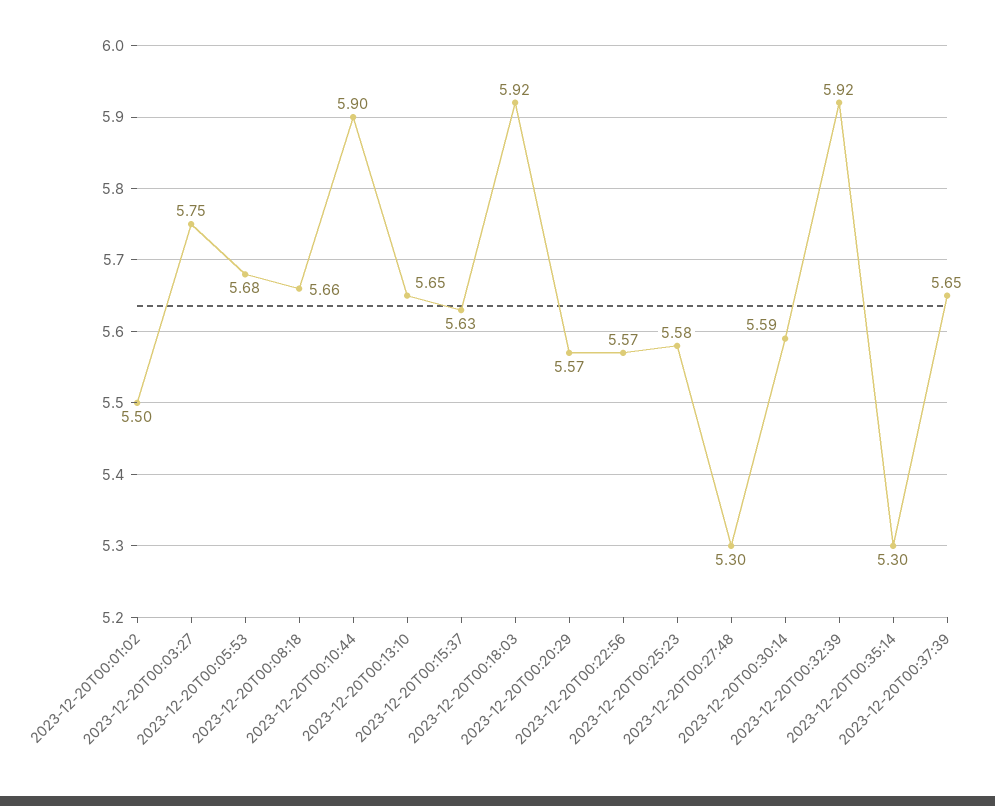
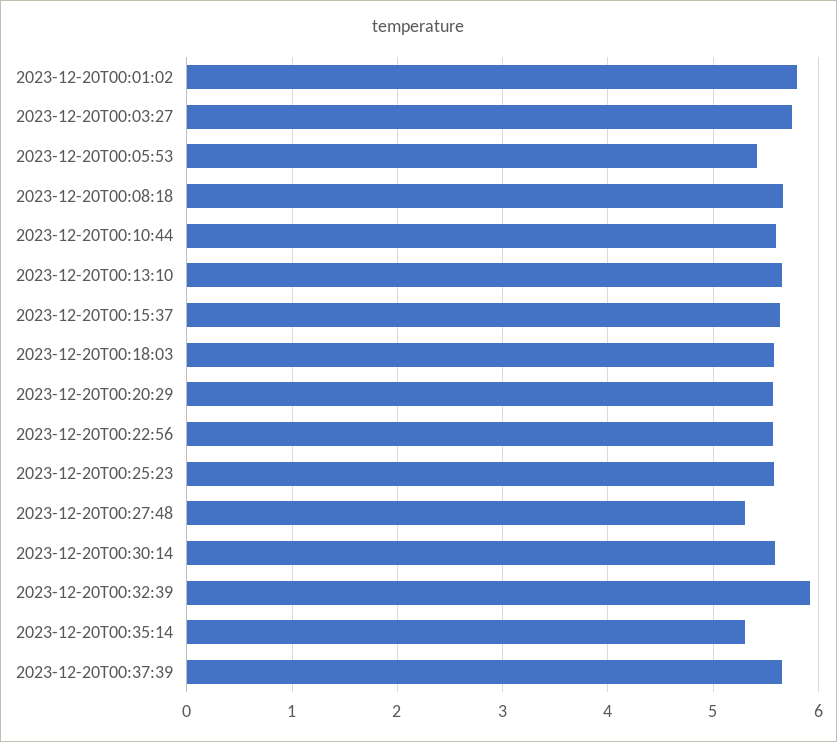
2023-12-20T00:01:02: 5.5 -> 5.8
2023-12-20T00:05:53: 5.68 -> 5.4
2023-12-20T00:10:44: 5.9 -> 5.6
2023-12-20T00:18:03: 5.92 -> 5.6

